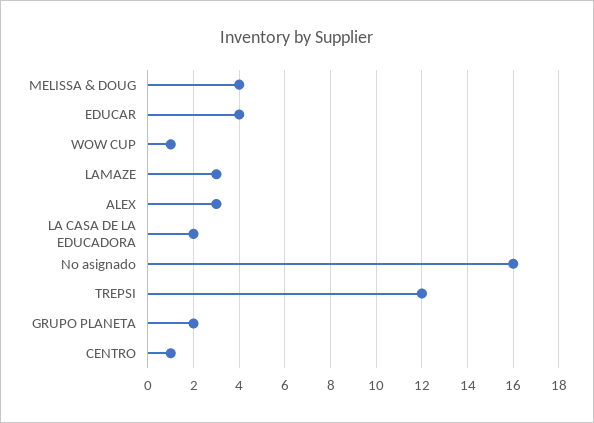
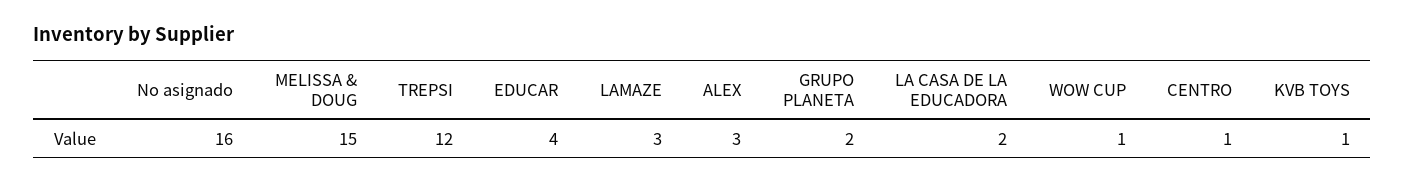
MELISSA & DOUG: 4 -> 15
KVB TOYS: none -> 1

